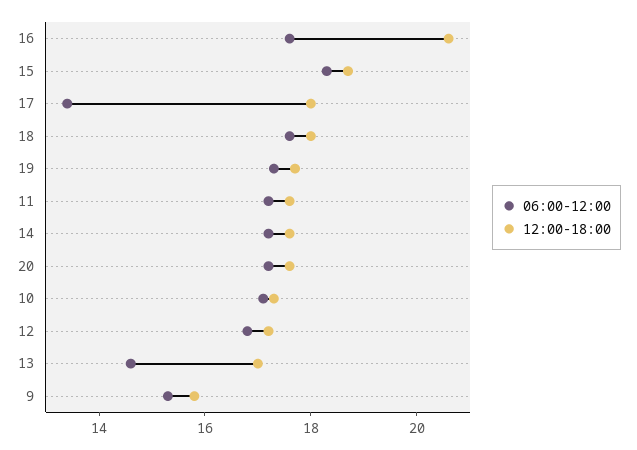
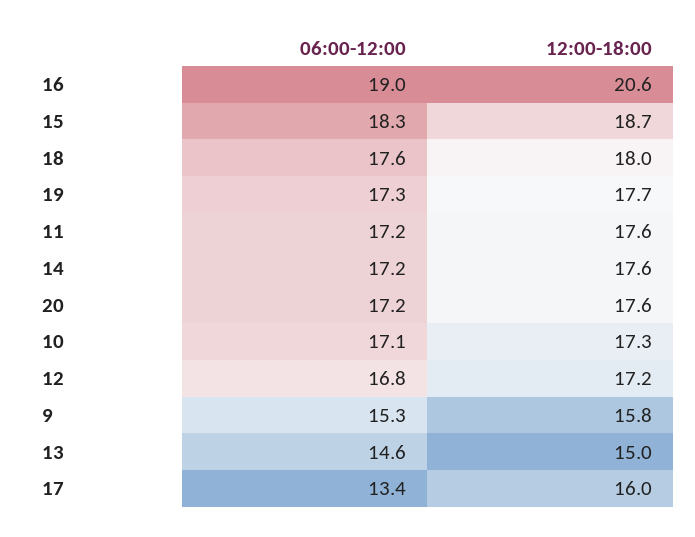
06:00-12:00, 16: 17.5 -> 19
12:00-18:00, 17: 18 -> 16
12:00-18:00, 13: 17 -> 15

